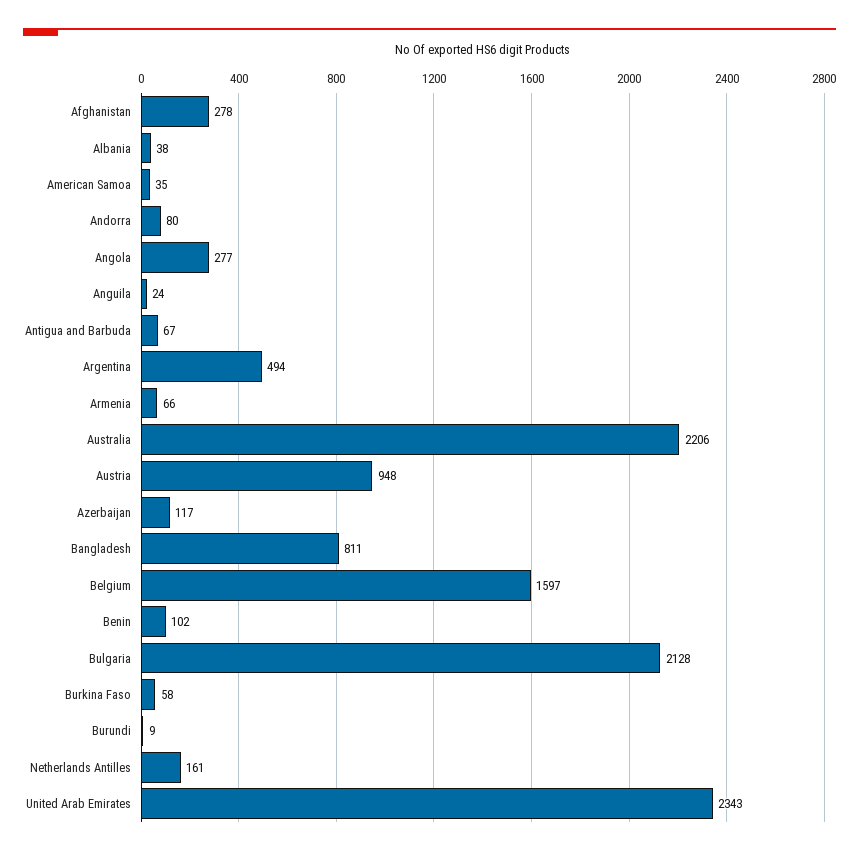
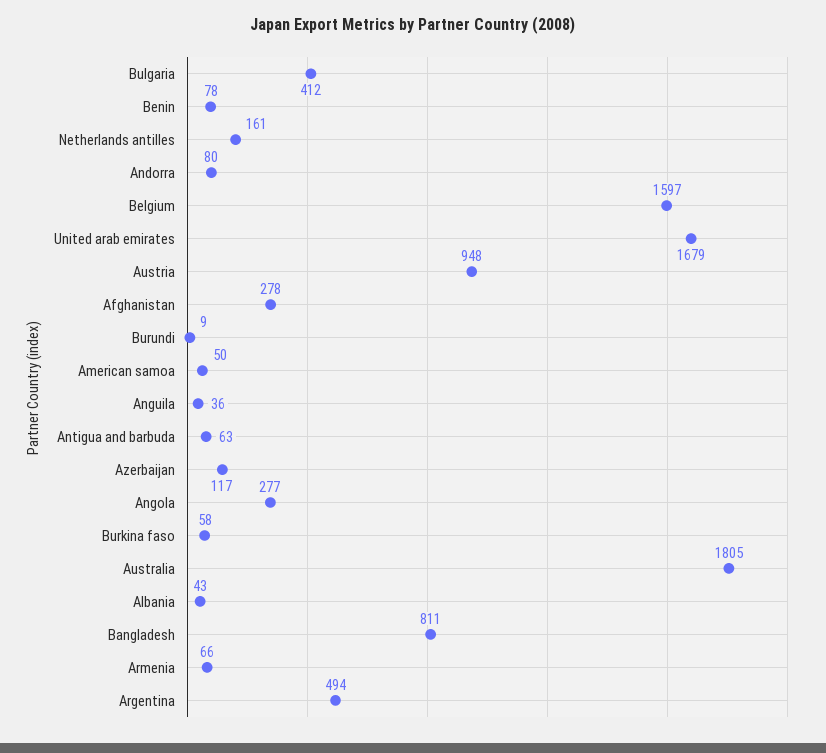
Albania: 38 -> 43
American Samoa: 35 -> 50
Anguila: 24 -> 36
Antigua and Barbuda: 67 -> 63
Australia: 2206 -> 1805
Benin: 102 -> 78
Bulgaria: 2128 -> 412
United Arab Emirates: 2343 -> 1679

